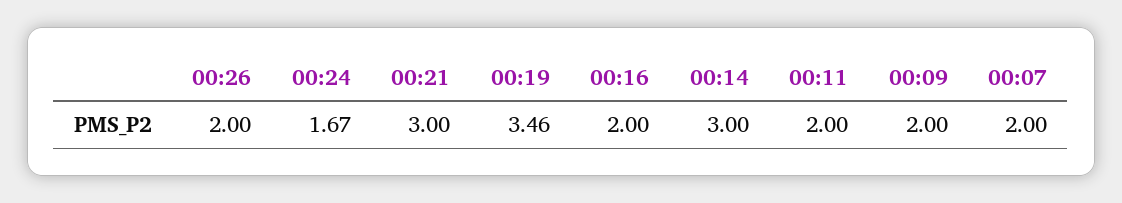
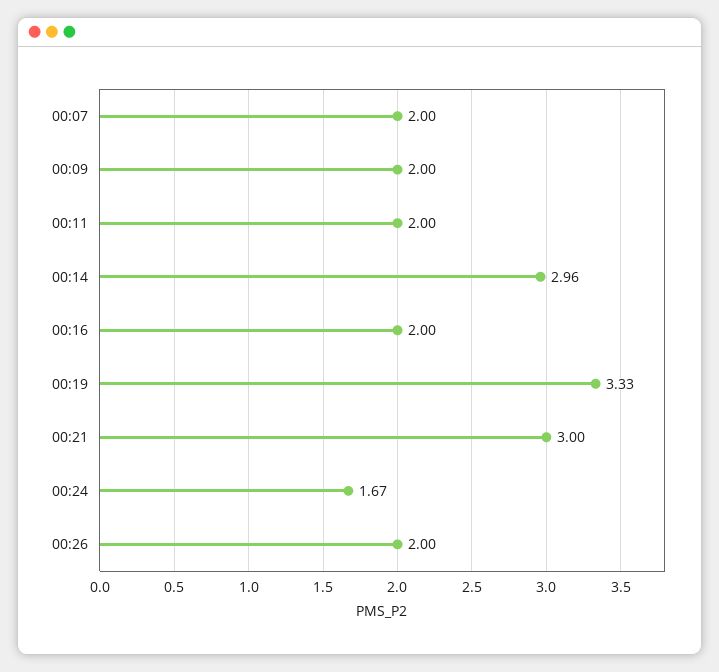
00:19: 3.46 -> 3.33
00:14: 3 -> 2.96

